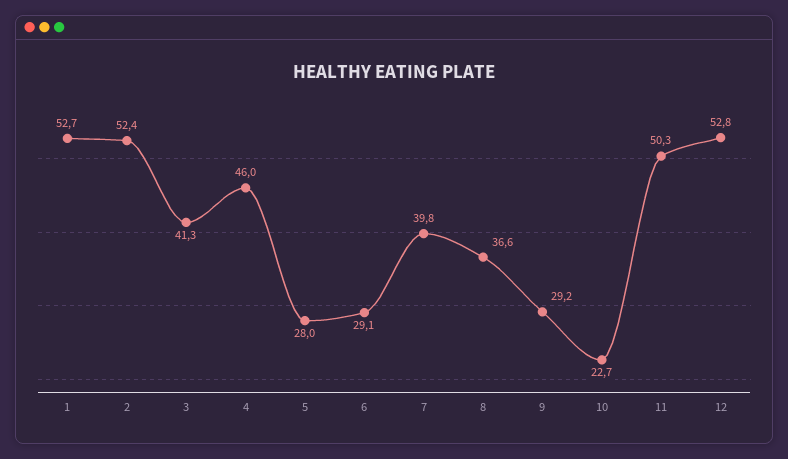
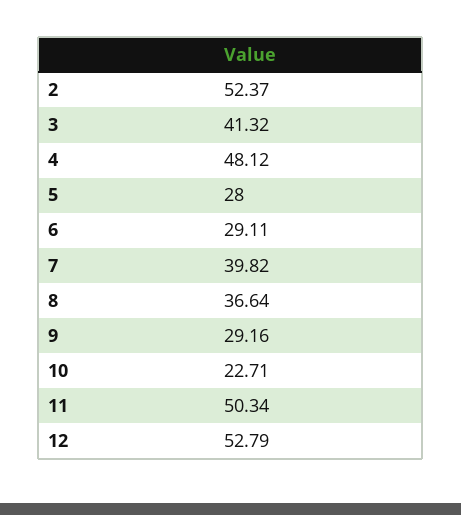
1: 52.7 -> none
4: 46 -> 48.12

